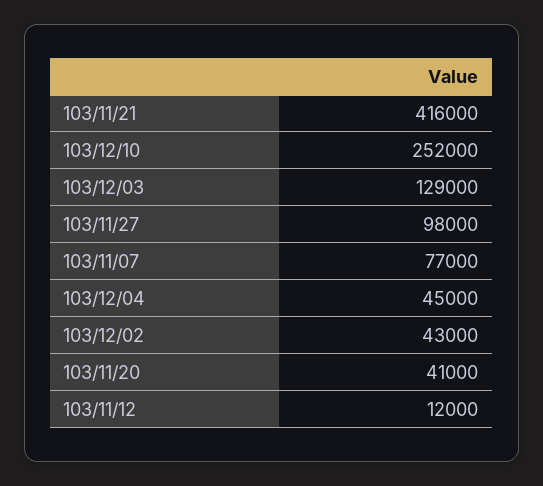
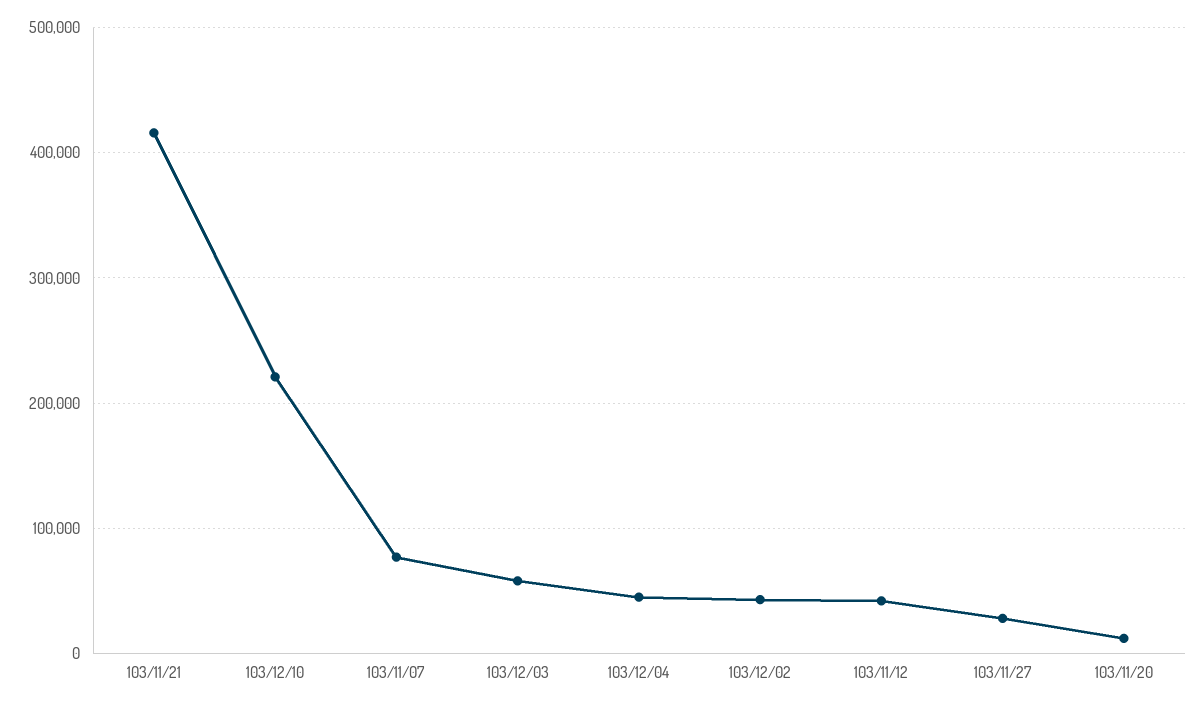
103/12/10: 252000 -> 220000
103/12/03: 129000 -> 60000
103/11/27: 98000 -> 30000
103/11/20: 41000 -> 10000
103/11/12: 12000 -> 40000

